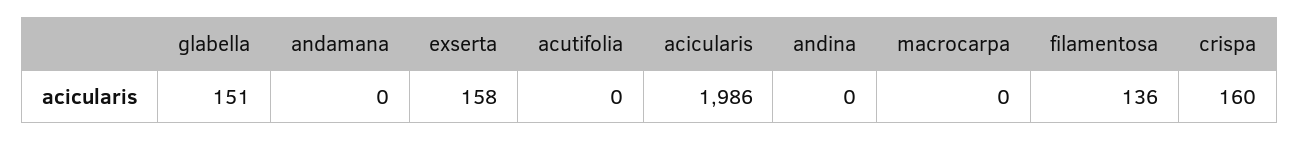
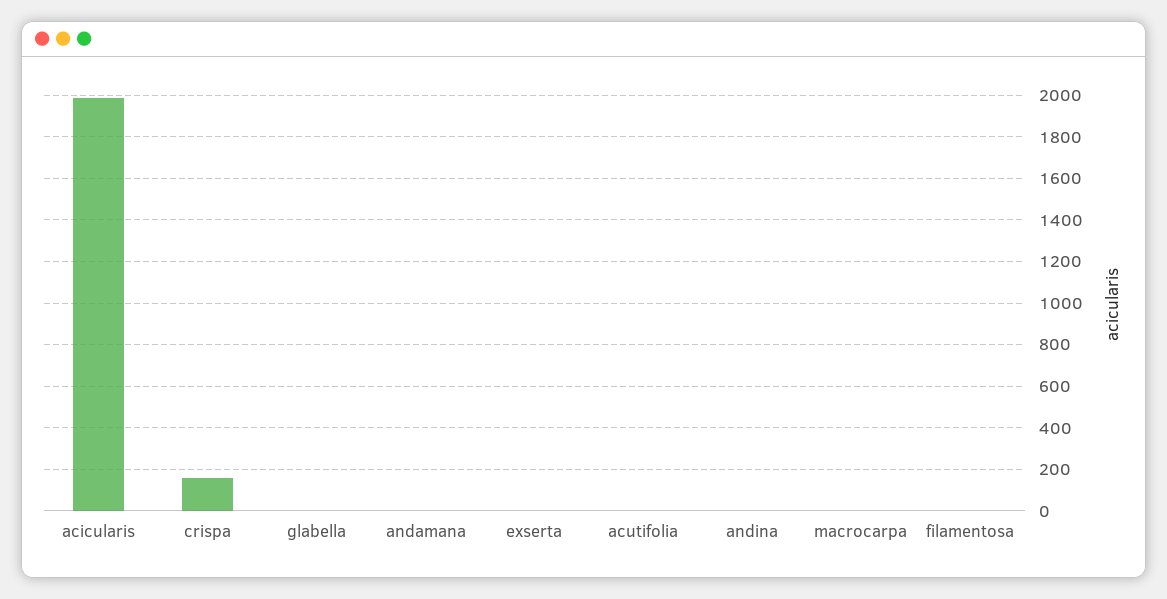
glabella: 151 -> 0
exserta: 158 -> 0
filamentosa: 136 -> 0

